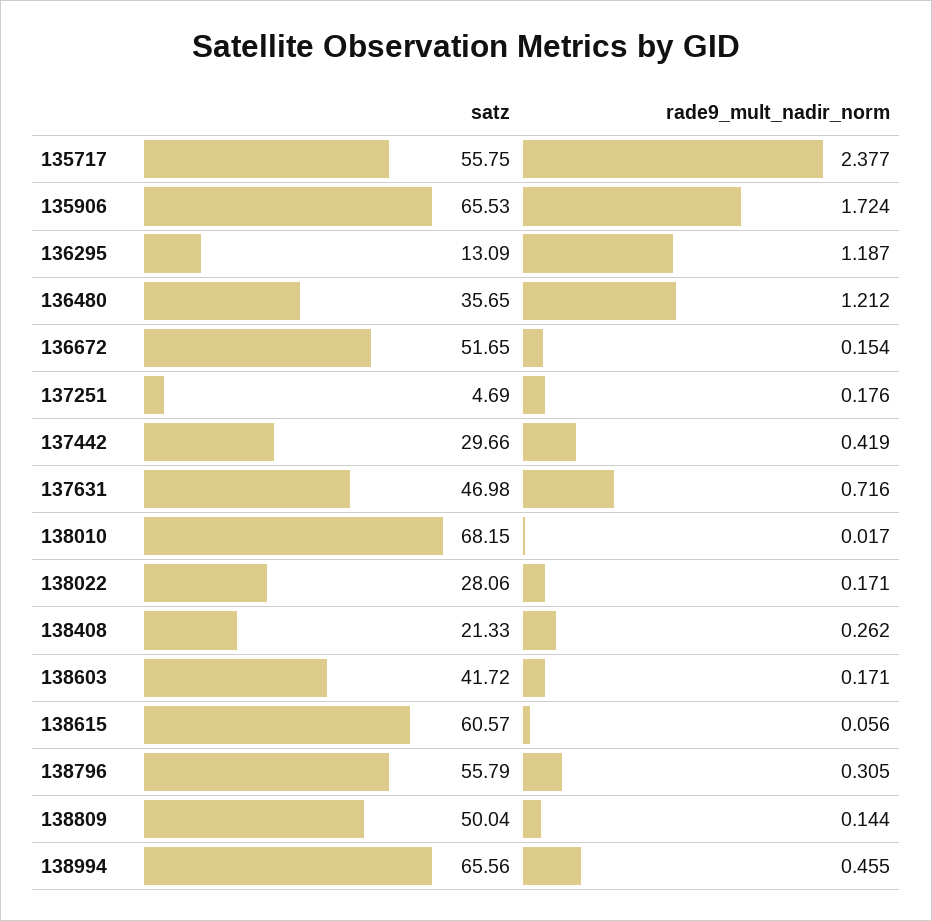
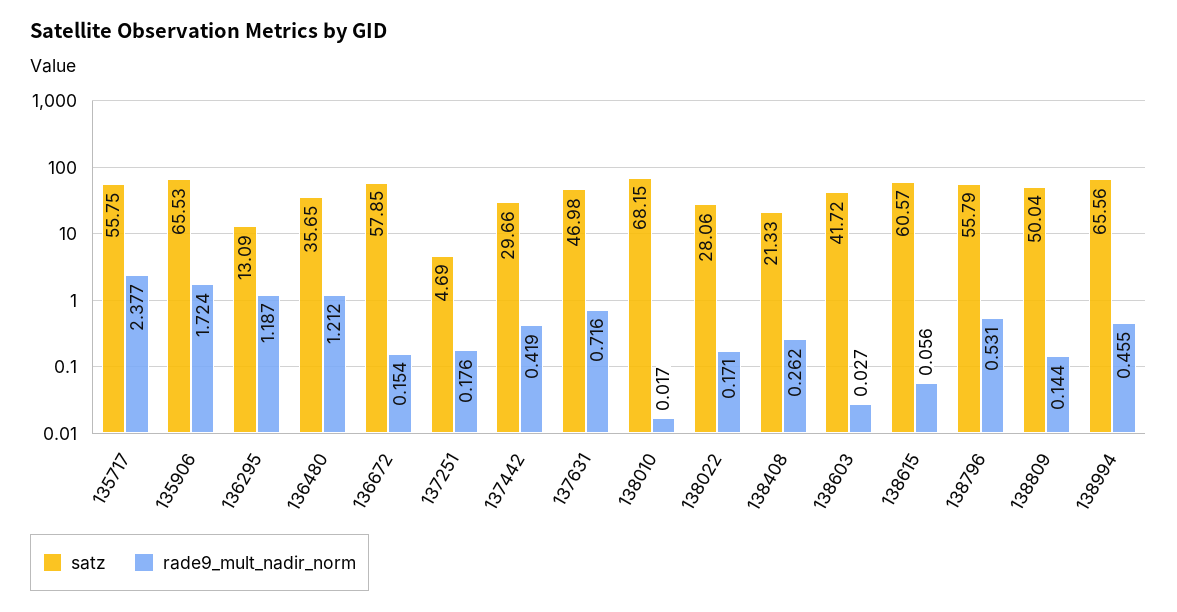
satz, 136672: 51.65 -> 57.85
rade9_mult_nadir_norm, 138603: 0.171 -> 0.027
rade9_mult_nadir_norm, 138796: 0.305 -> 0.531

